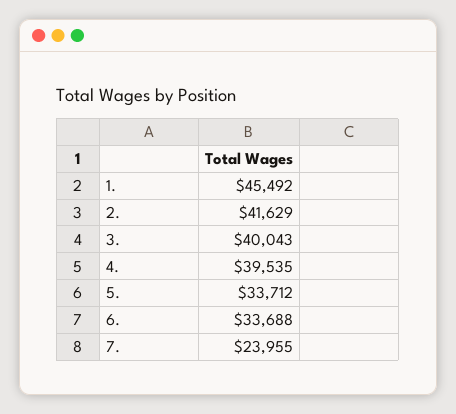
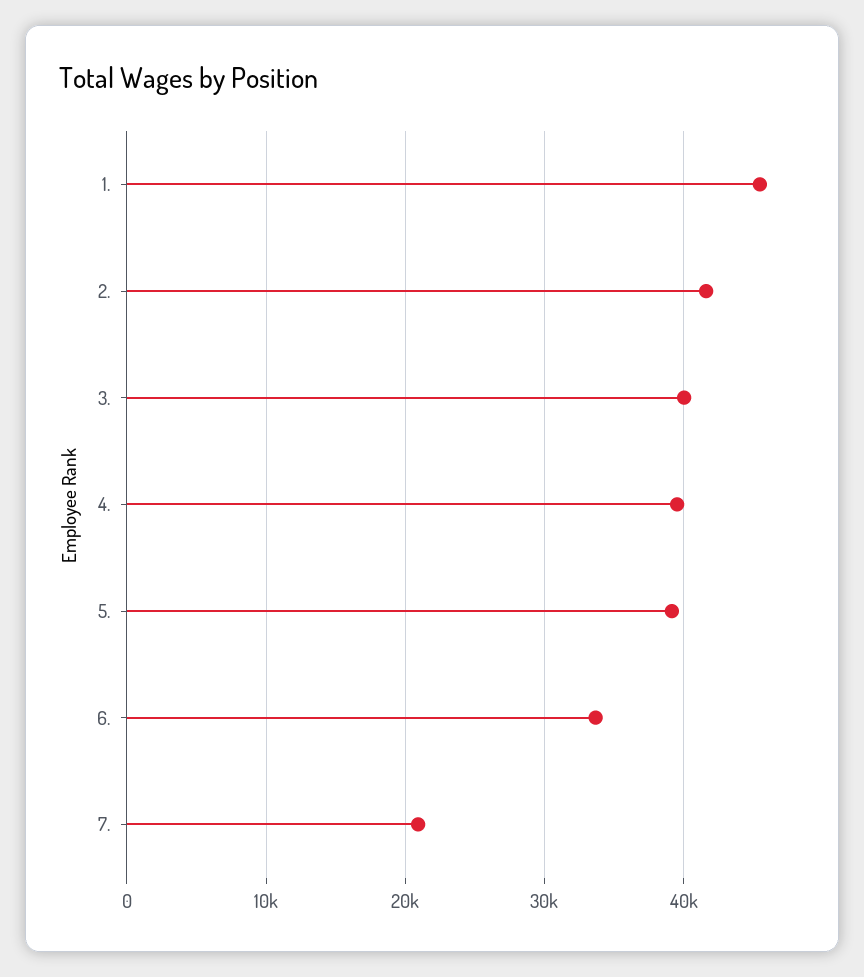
5.: 33712 -> 39000
7.: 23955 -> 21000

